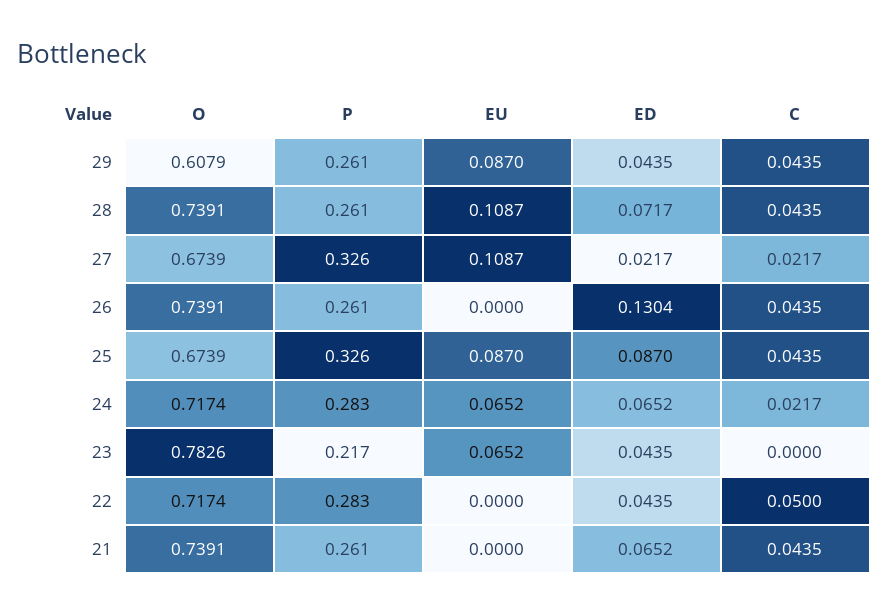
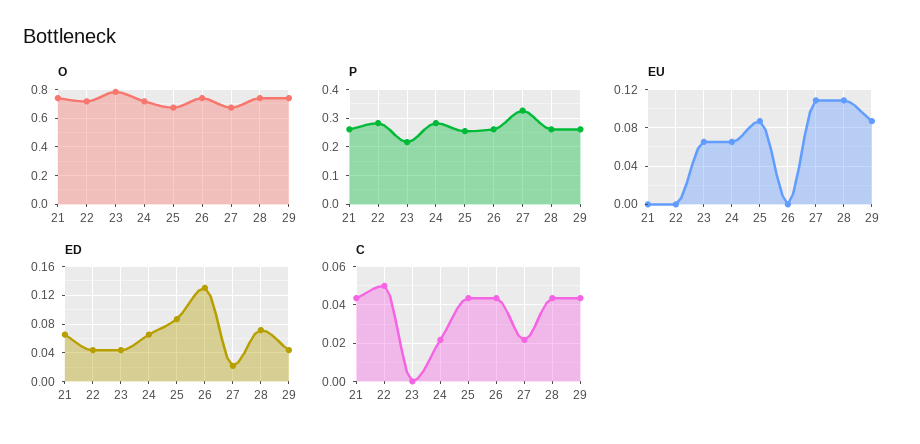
O, 29: 0.6079 -> 0.75
P, 25: 0.326 -> 0.25

